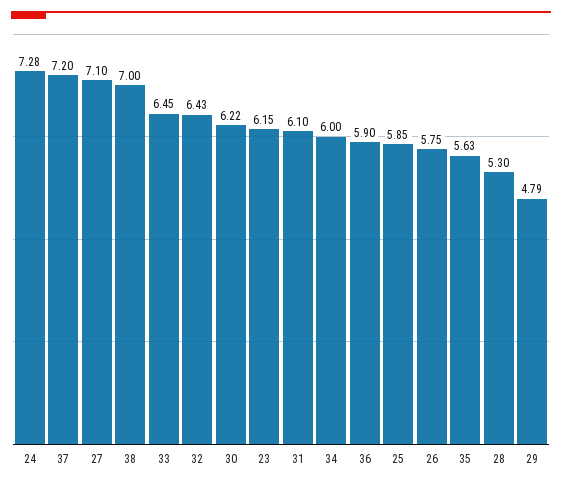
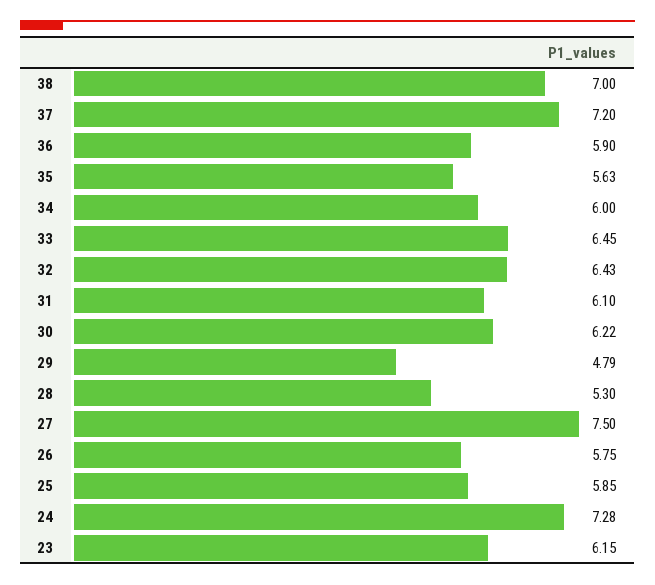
27: 7.1 -> 7.5

